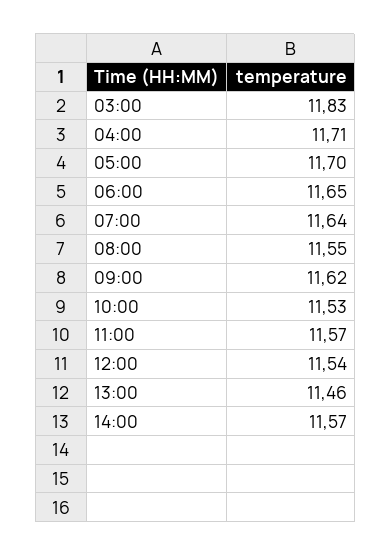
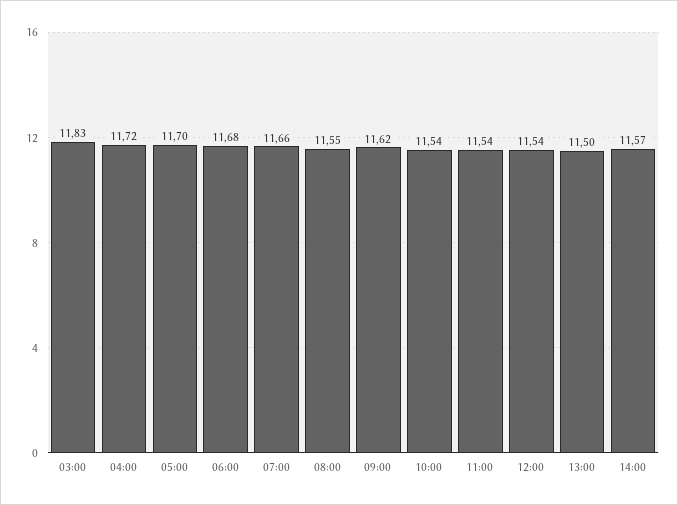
04:00: 11.71 -> 11.72
06:00: 11.65 -> 11.68
07:00: 11.64 -> 11.66
10:00: 11.53 -> 11.54
11:00: 11.57 -> 11.54
13:00: 11.46 -> 11.5

